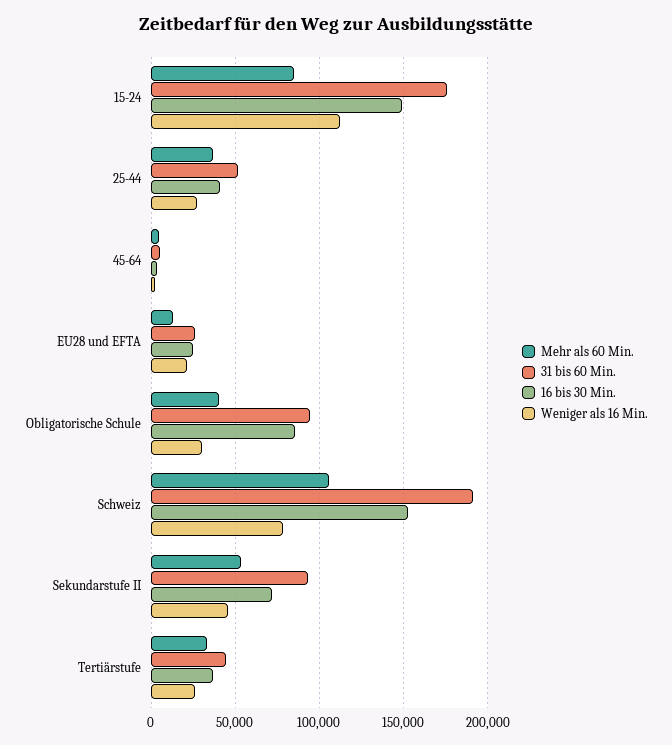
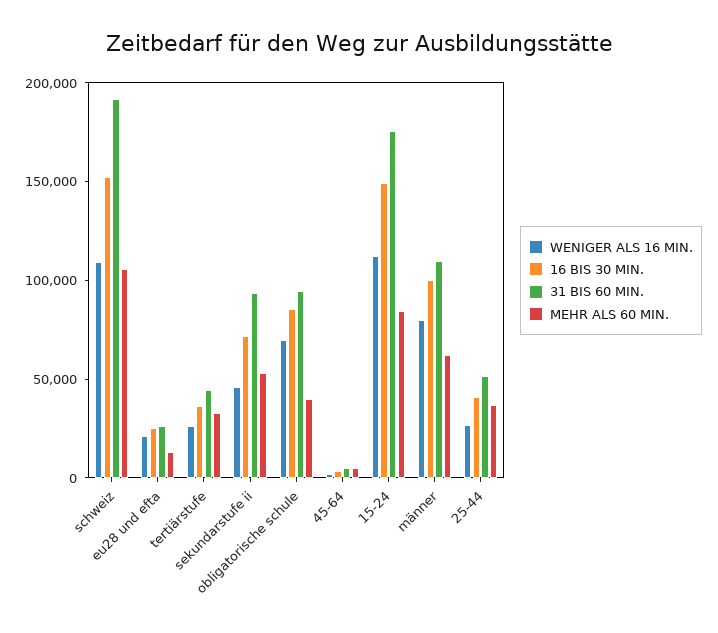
Weniger als 16 Min., Obligatorische Schule: 30000 -> 70000
Weniger als 16 Min., Schweiz: 80000 -> 110000
Weniger als 16 Min., männer: none -> 80000
16 bis 30 Min., männer: none -> 100000
31 bis 60 Min., männer: none -> 110000
Mehr als 60 Min., männer: none -> 60000

